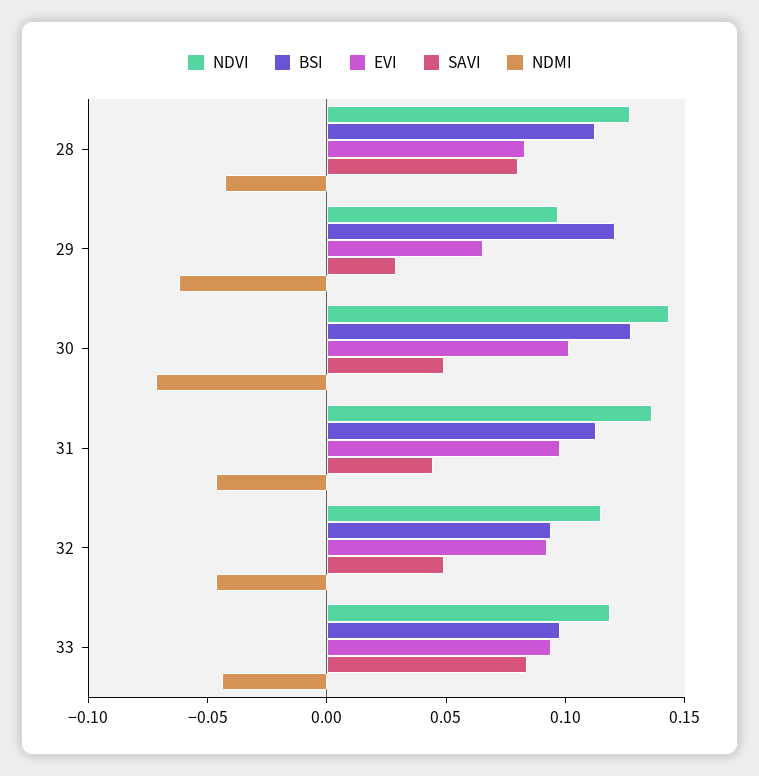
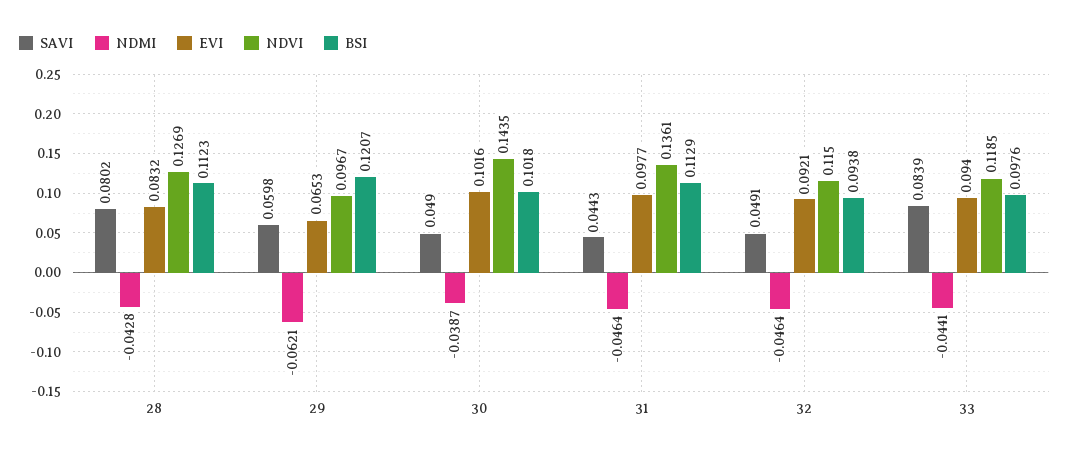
SAVI, 29: 0.03 -> 0.0598
BSI, 30: 0.13 -> 0.1018
NDMI, 30: -0.07 -> -0.0387

